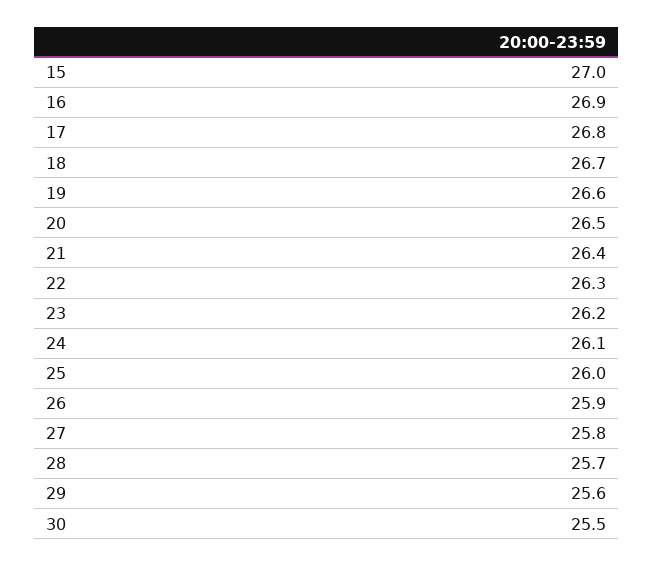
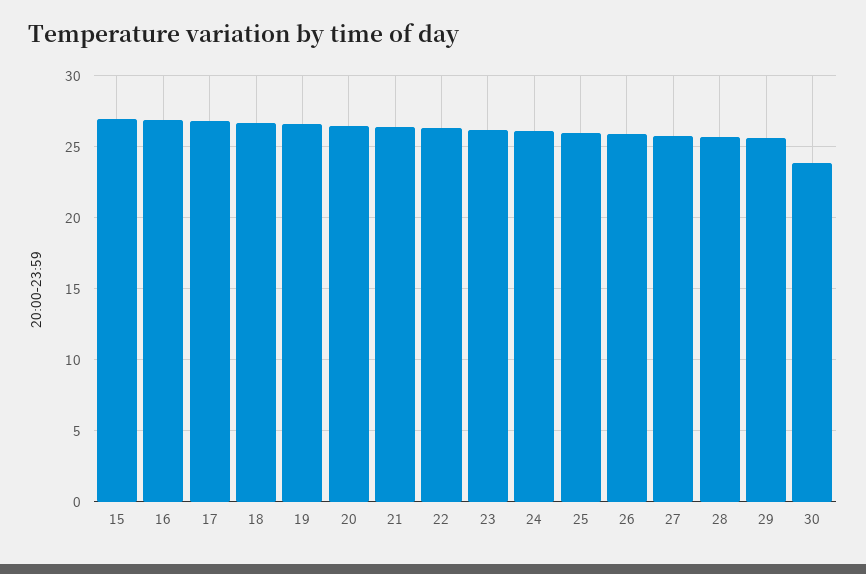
30: 25.5 -> 24

